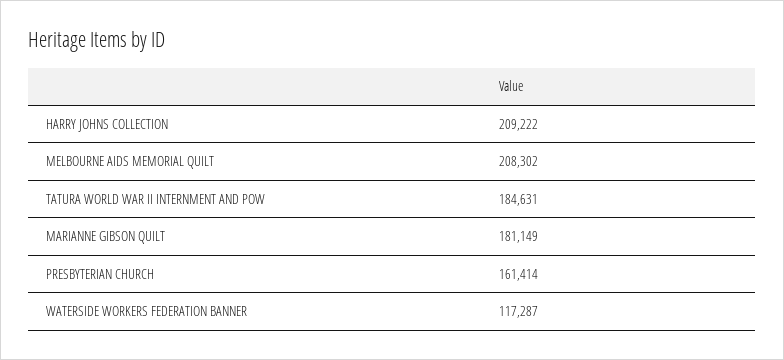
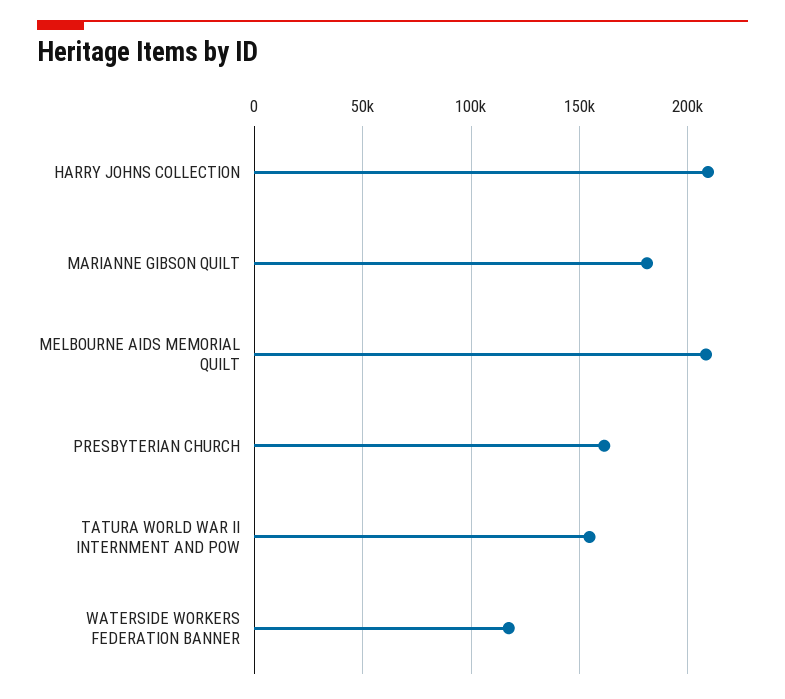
TATURA WORLD WAR II INTERNMENT AND POW: 184631 -> 155000

